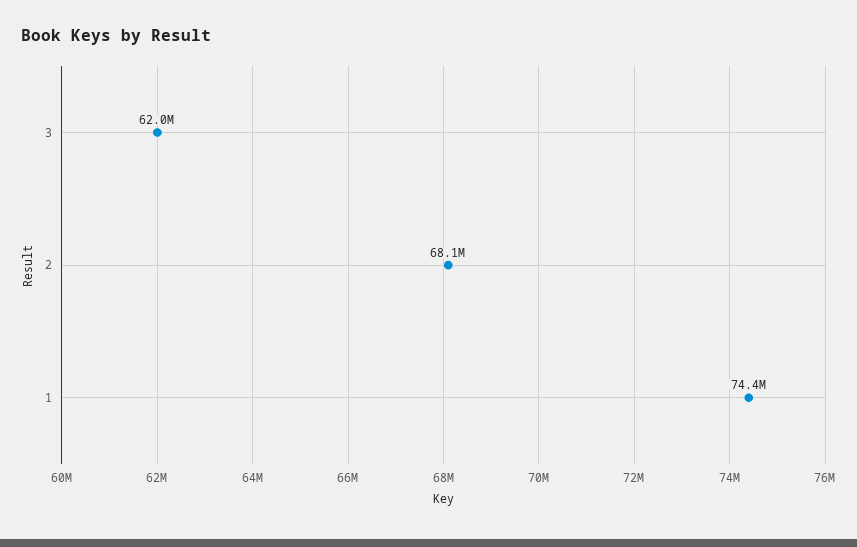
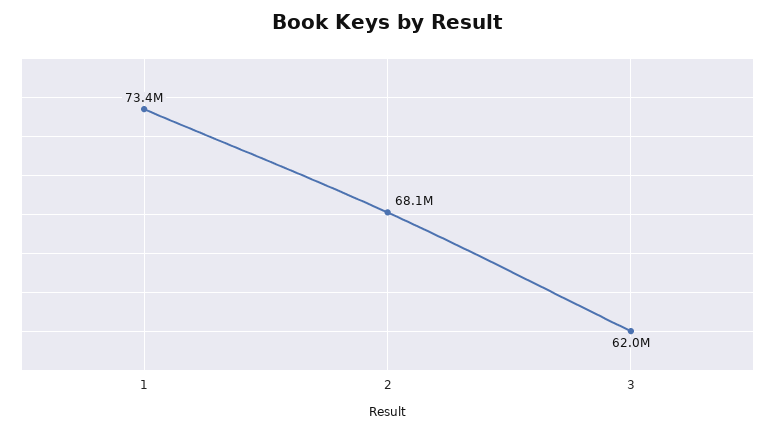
1: 74400000 -> 73400000

